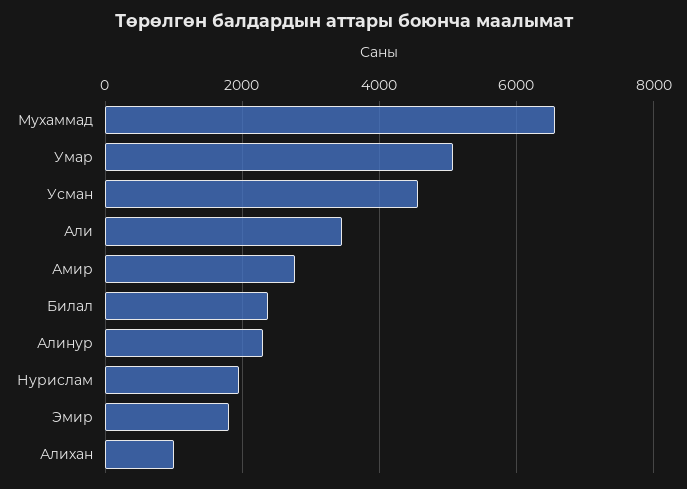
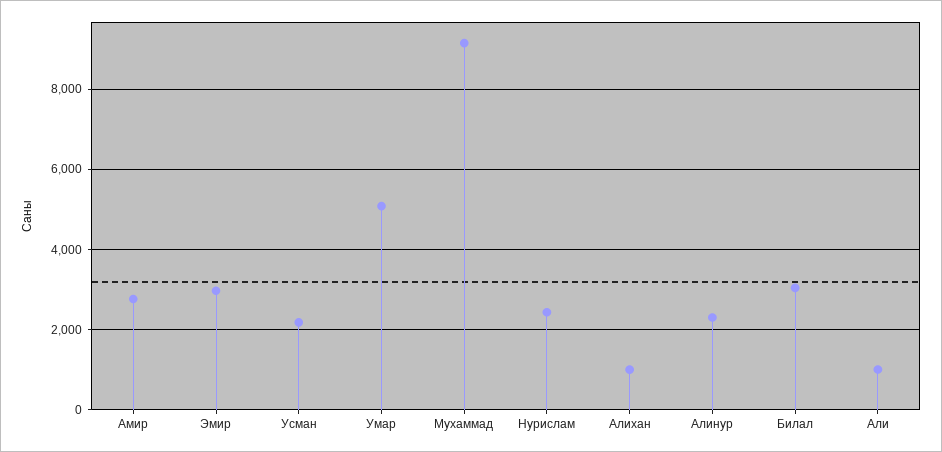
Мухаммад: 6600 -> 9200
Усман: 4600 -> 2200
Али: 3400 -> 1000
Билал: 2400 -> 3000
Нурислам: 2000 -> 2400
Эмир: 1800 -> 3000

